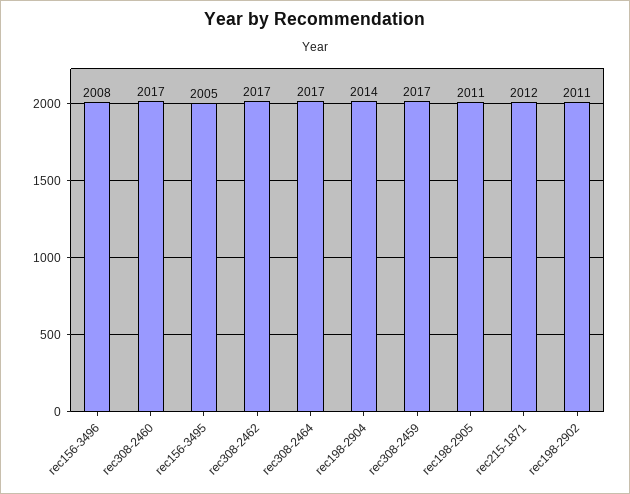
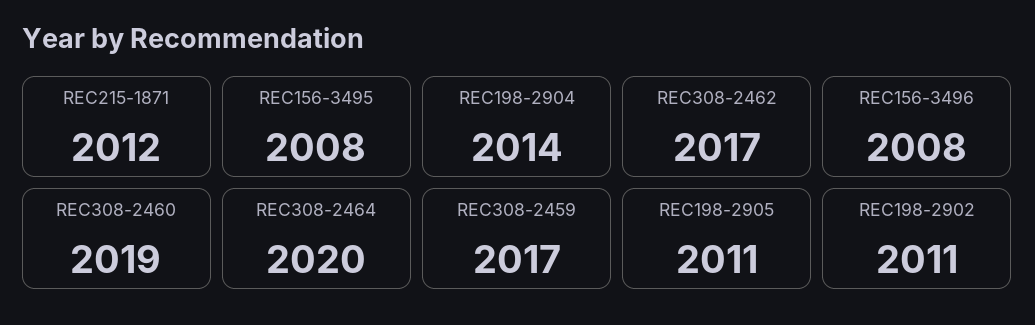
rec308-2460: 2017 -> 2019
rec156-3495: 2005 -> 2008
rec308-2464: 2017 -> 2020

